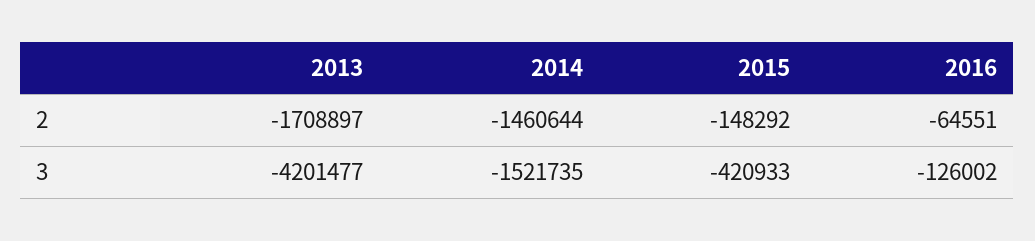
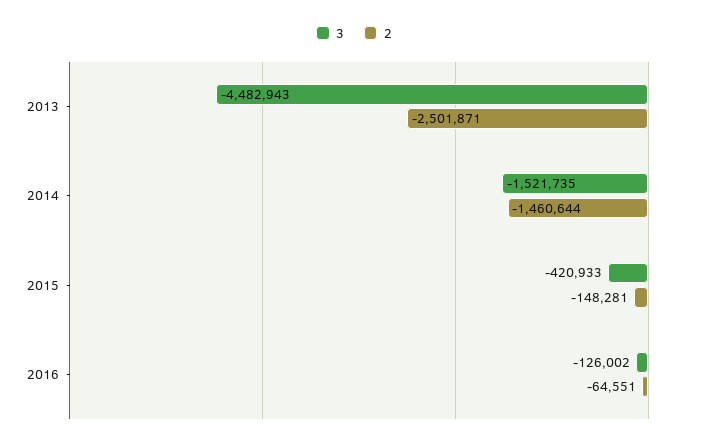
2, 2013: -1708897 -> -2501871
2, 2015: -148292 -> -148281
3, 2013: -4201477 -> -4482943

